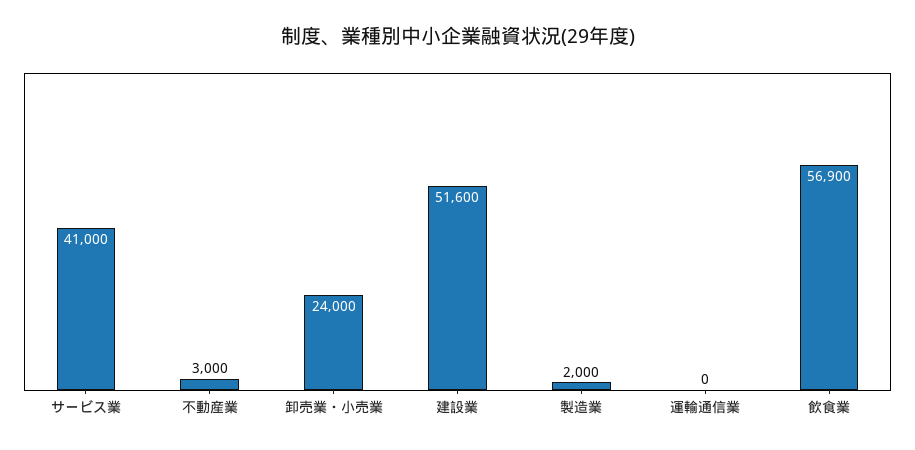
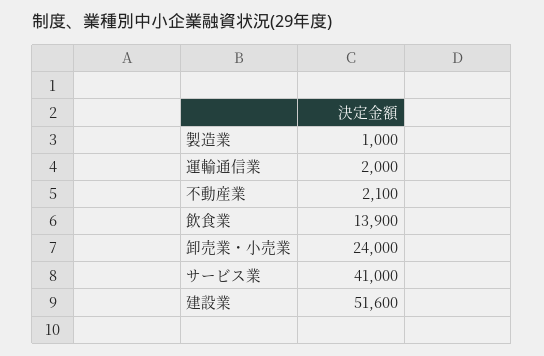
不動産業: 3000 -> 2100
製造業: 2000 -> 1000
運輸通信業: 0 -> 2000
飲食業: 56900 -> 13900

